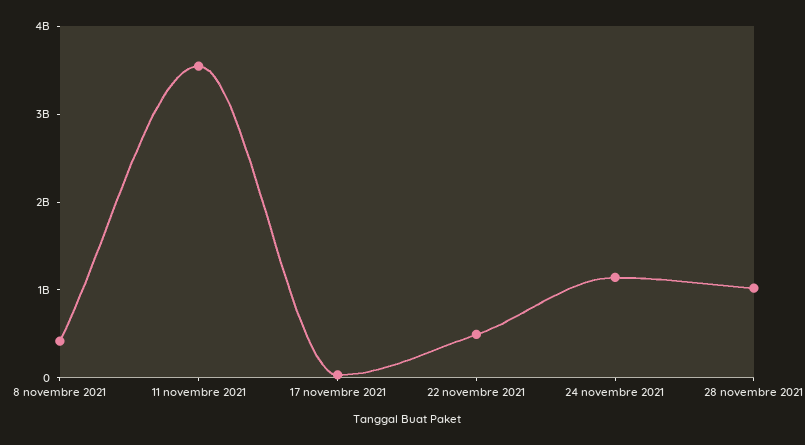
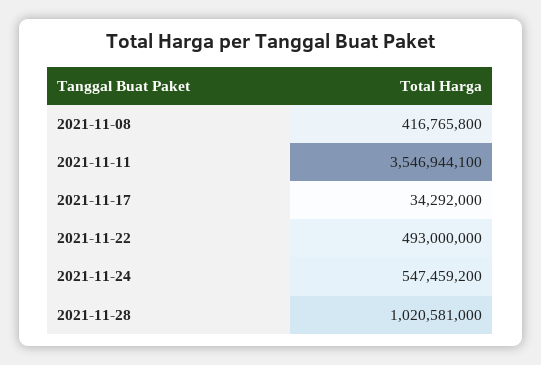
24 novembre 2021: 1200000000 -> 547459200

